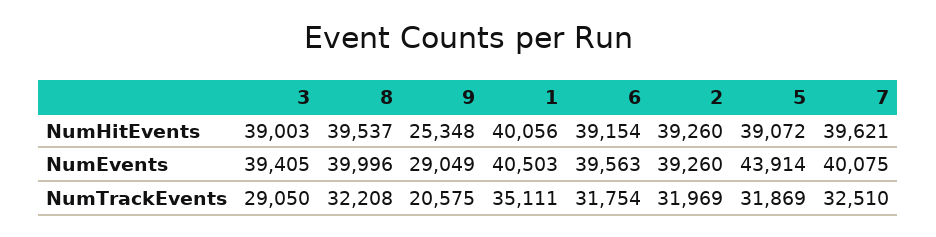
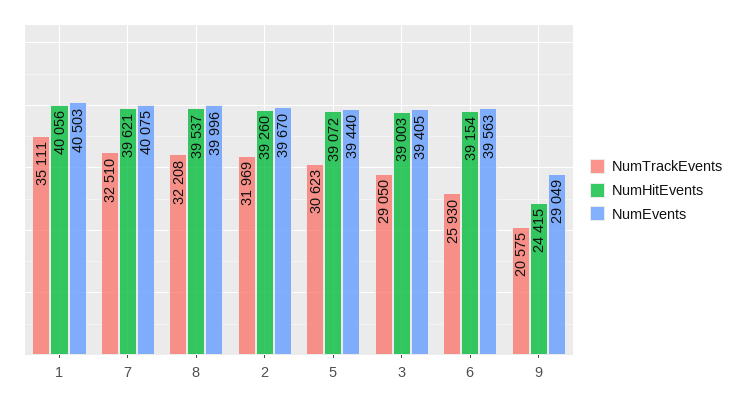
NumHitEvents, 9: 25348 -> 24415
NumEvents, 2: 39260 -> 39670
NumEvents, 5: 43914 -> 39440
NumTrackEvents, 6: 31754 -> 25930
NumTrackEvents, 5: 31869 -> 30623

